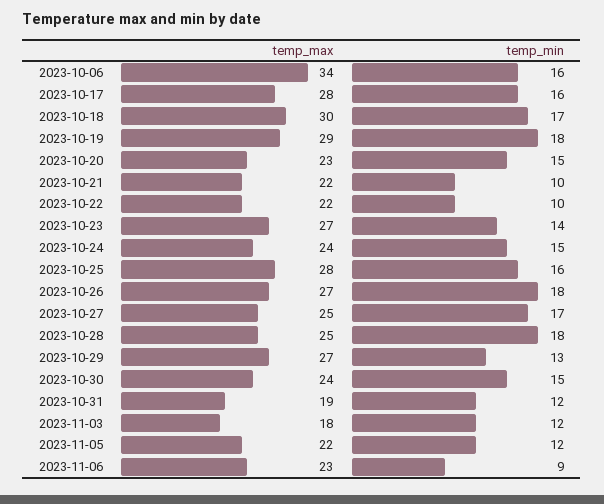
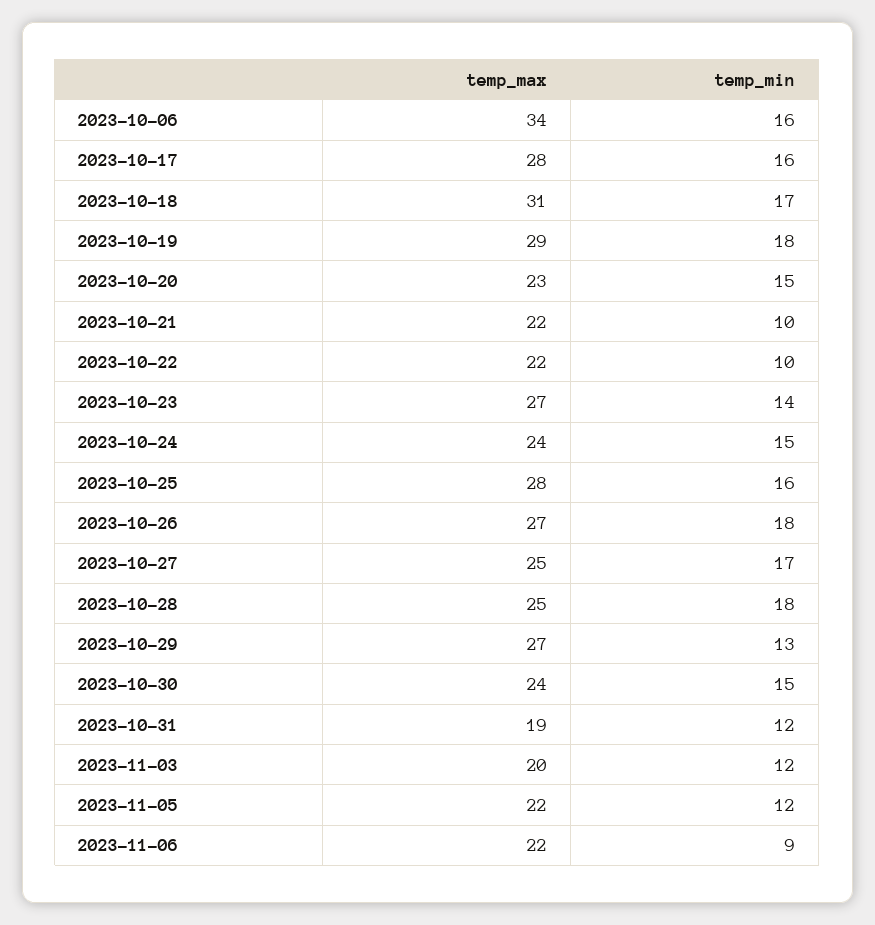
temp_max, 2023-10-18: 30 -> 31
temp_max, 2023-11-03: 18 -> 20
temp_max, 2023-11-06: 23 -> 22

